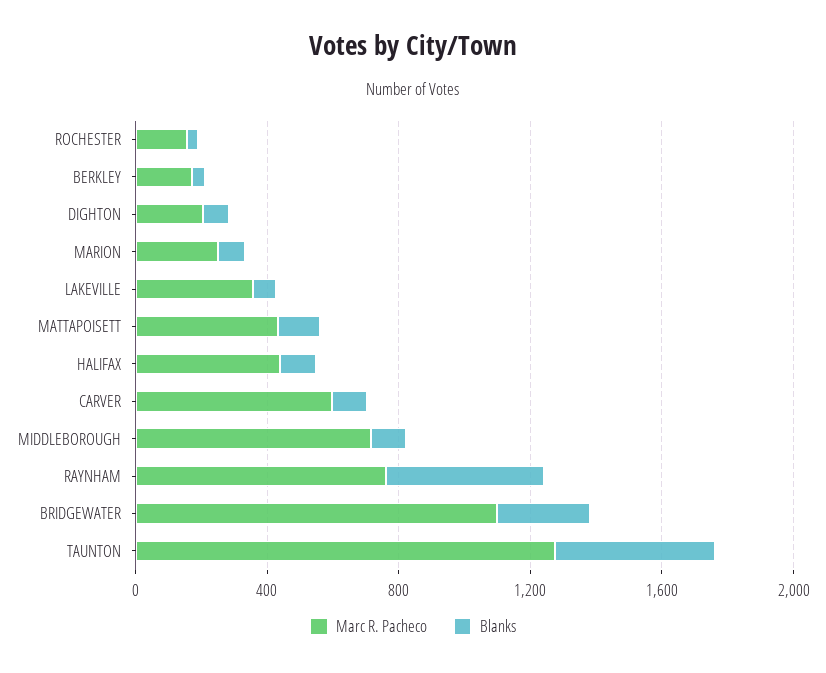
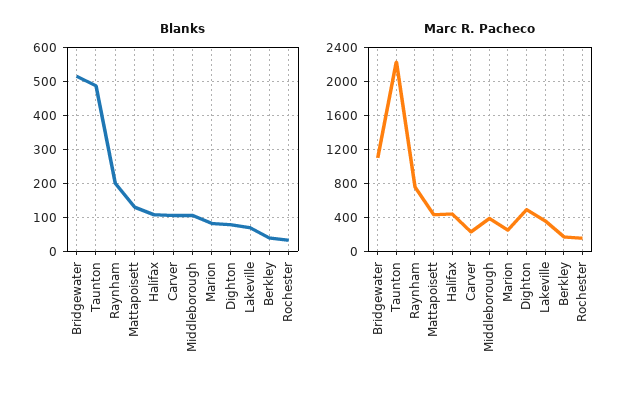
Marc R. Pacheco, DIGHTON: 200 -> 500
Marc R. Pacheco, CARVER: 600 -> 200
Marc R. Pacheco, MIDDLEBOROUGH: 700 -> 400
Blanks, RAYNHAM: 500 -> 200
Blanks, BRIDGEWATER: 300 -> 520
Marc R. Pacheco, TAUNTON: 1300 -> 2200

